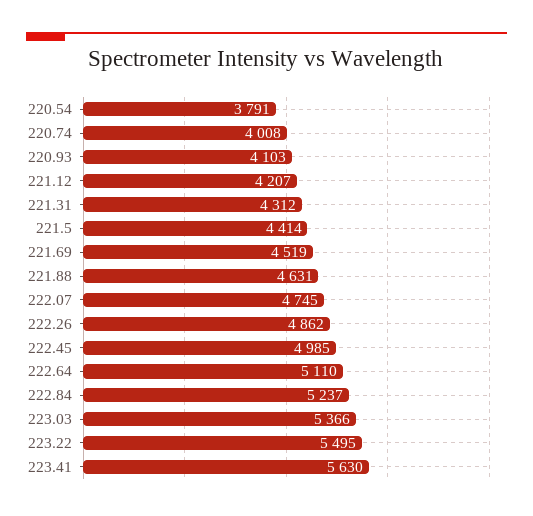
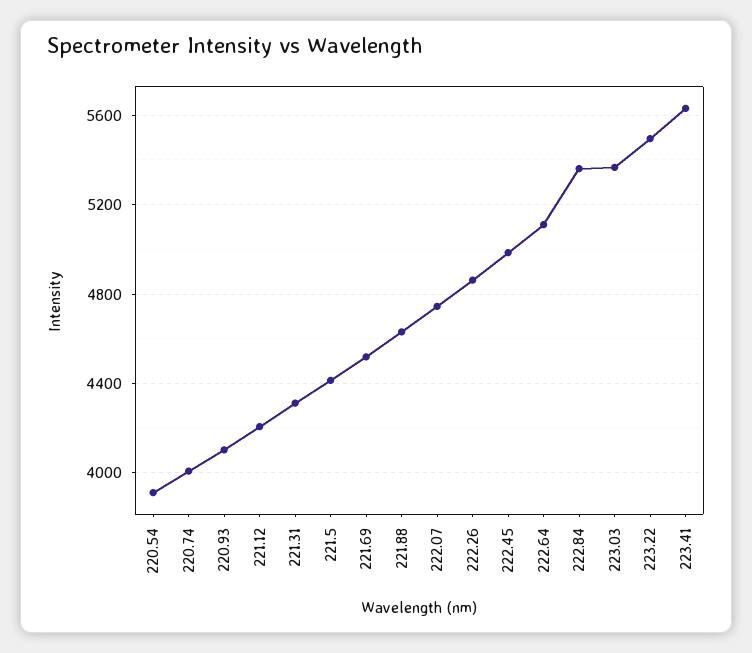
220.54: 3791 -> 3900
222.84: 5237 -> 5350

